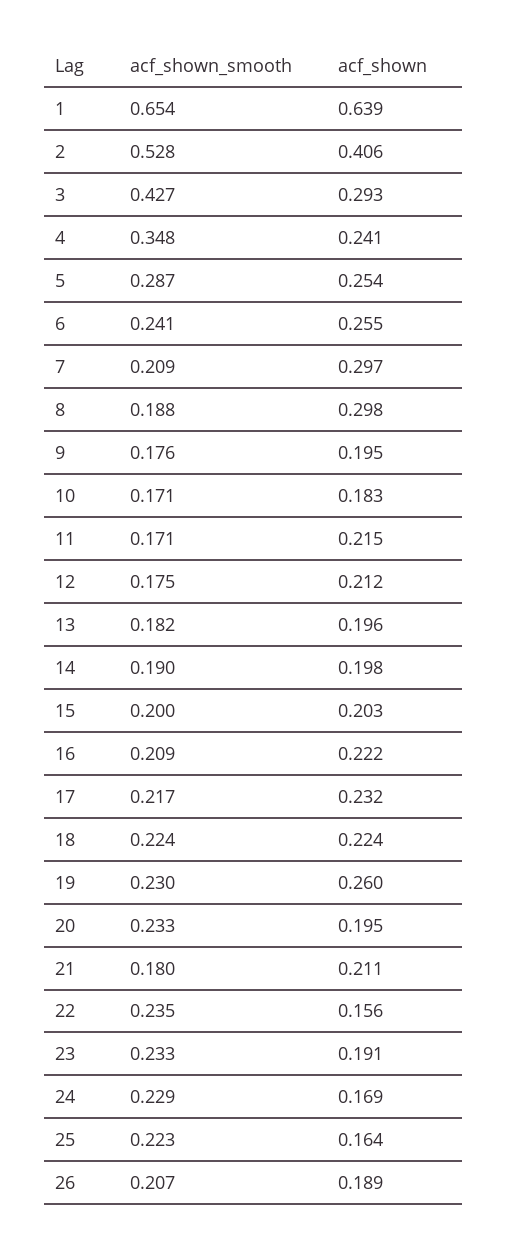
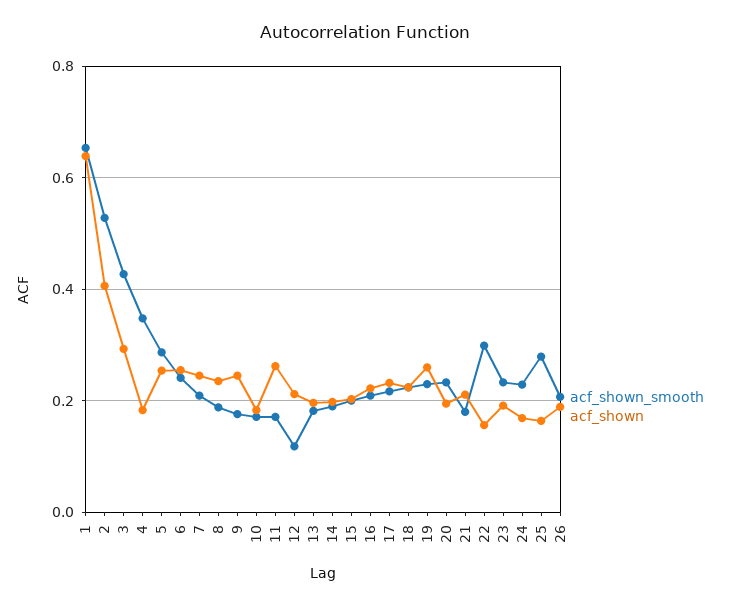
acf_shown, 4: 0.241 -> 0.18
acf_shown, 7: 0.297 -> 0.24
acf_shown, 8: 0.298 -> 0.24
acf_shown, 9: 0.195 -> 0.24
acf_shown, 11: 0.215 -> 0.26
acf_shown_smooth, 12: 0.175 -> 0.12
acf_shown_smooth, 22: 0.235 -> 0.3
acf_shown_smooth, 25: 0.223 -> 0.28

